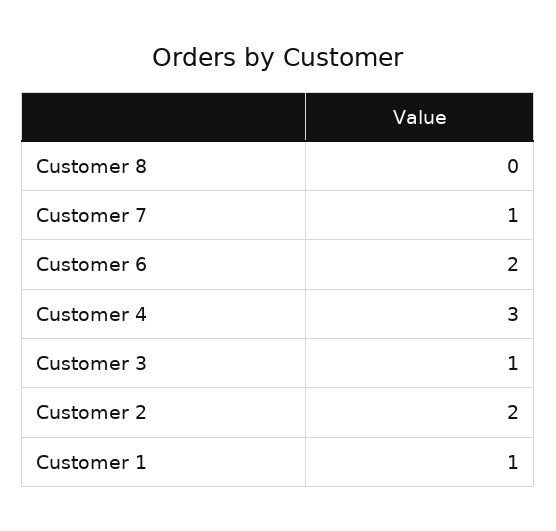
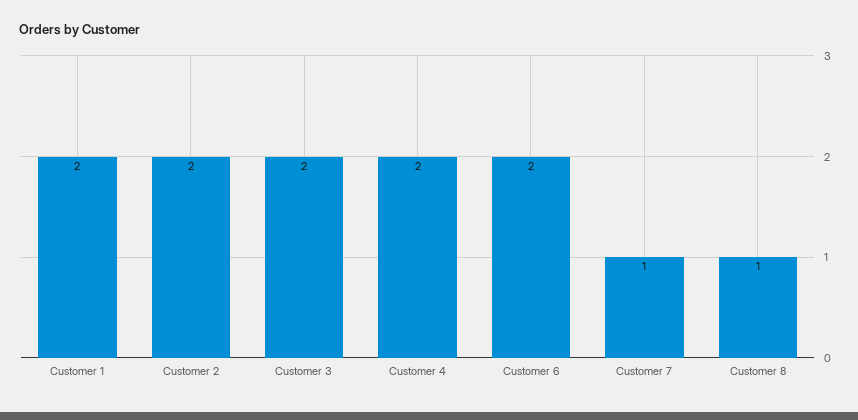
Customer 8: 0 -> 1
Customer 4: 3 -> 2
Customer 3: 1 -> 2
Customer 1: 1 -> 2

